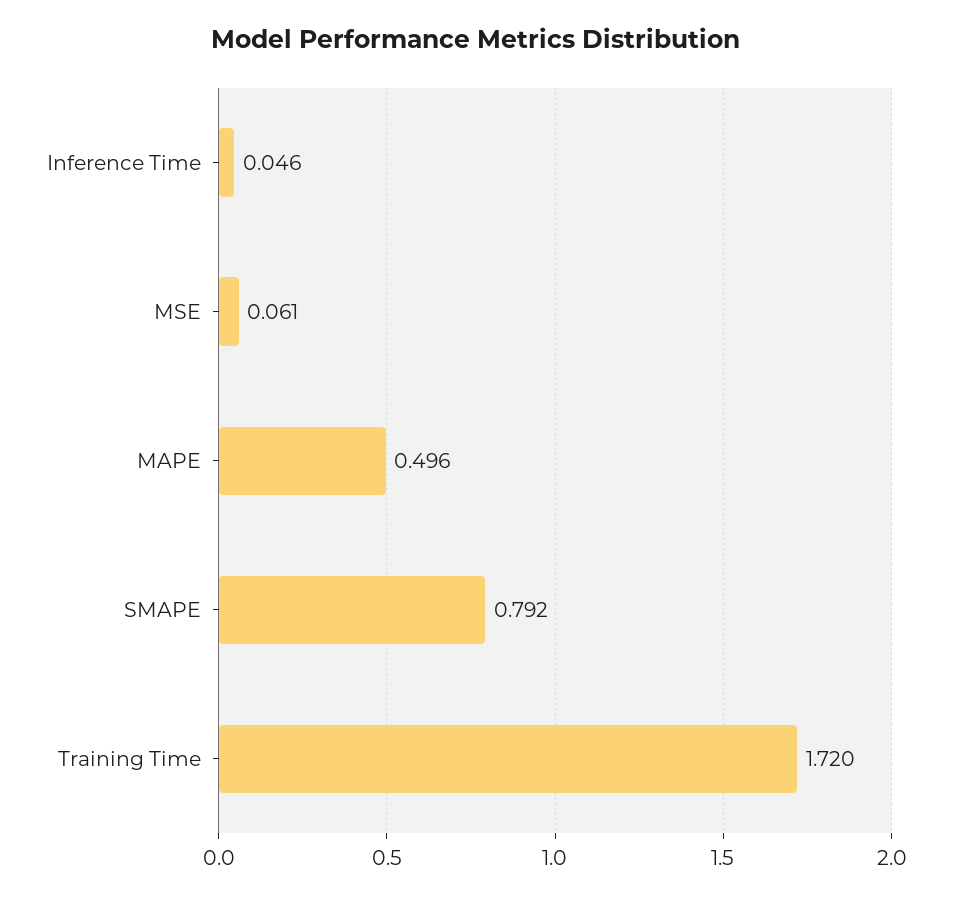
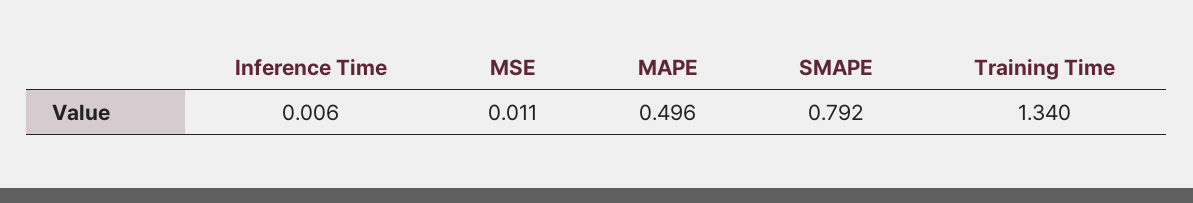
Inference Time: 0.046 -> 0.006
MSE: 0.061 -> 0.011
Training Time: 1.72 -> 1.34

